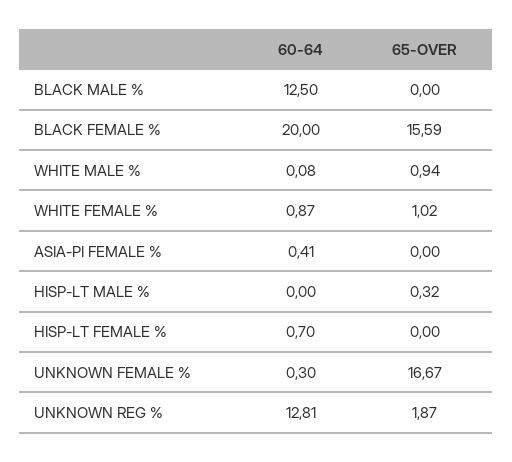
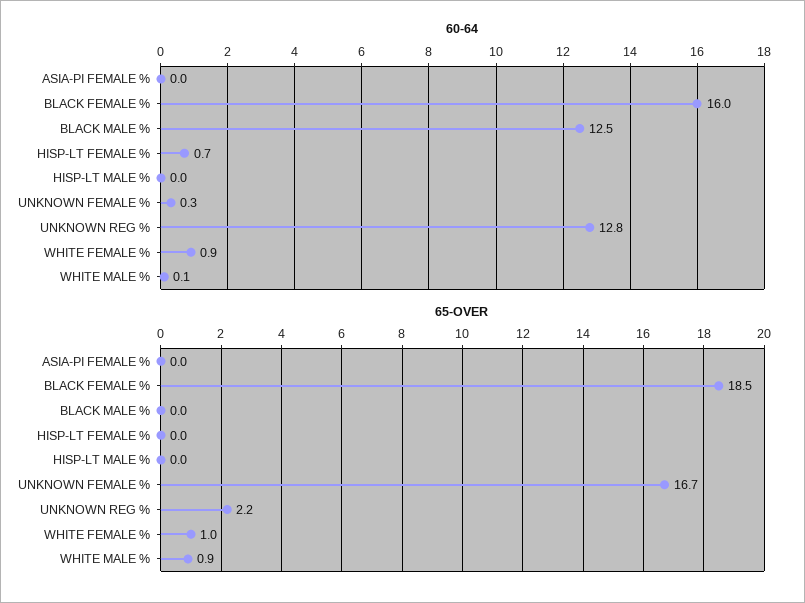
60-64, BLACK FEMALE %: 20 -> 16
65-OVER, BLACK FEMALE %: 15.59 -> 18.5
60-64, ASIA-PI FEMALE %: 0.41 -> 0
65-OVER, HISP-LT MALE %: 0.32 -> 0
65-OVER, UNKNOWN REG %: 1.87 -> 2.2

